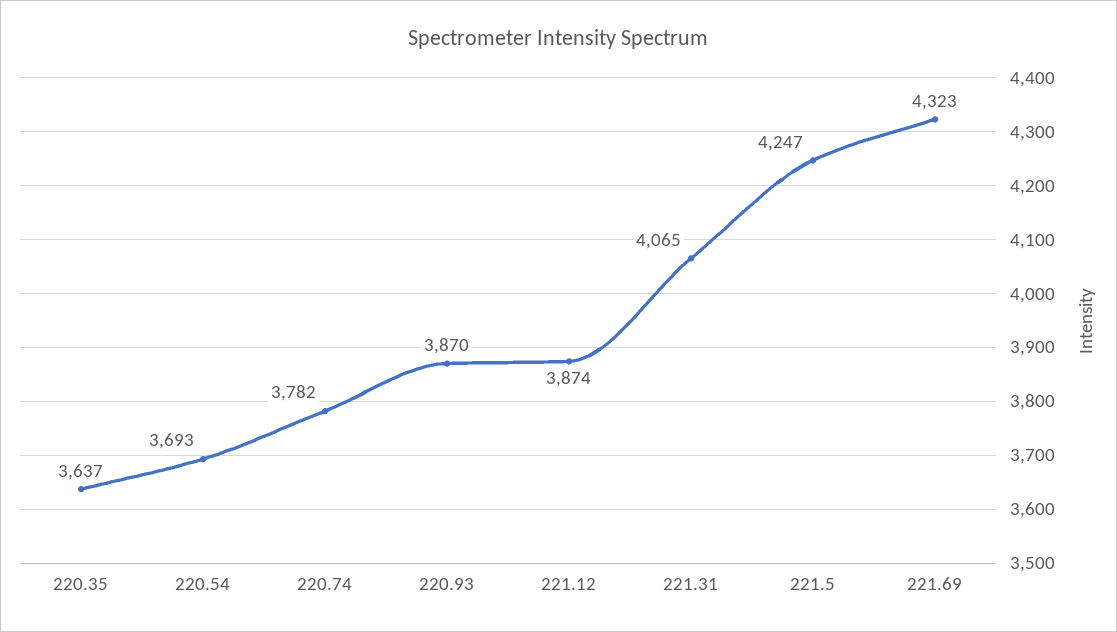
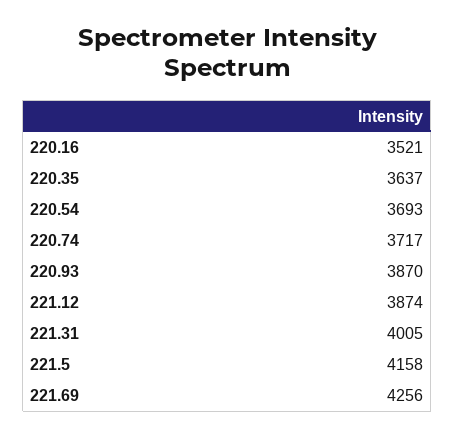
220.74: 3782 -> 3717
221.31: 4065 -> 4005
221.5: 4247 -> 4158
221.69: 4323 -> 4256
220.16: none -> 3521

